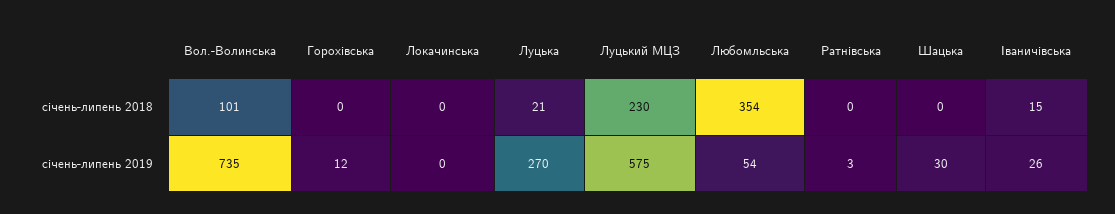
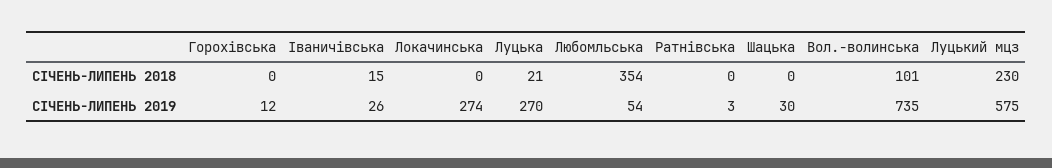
Локачинська, січень-липень 2019: 0 -> 274

